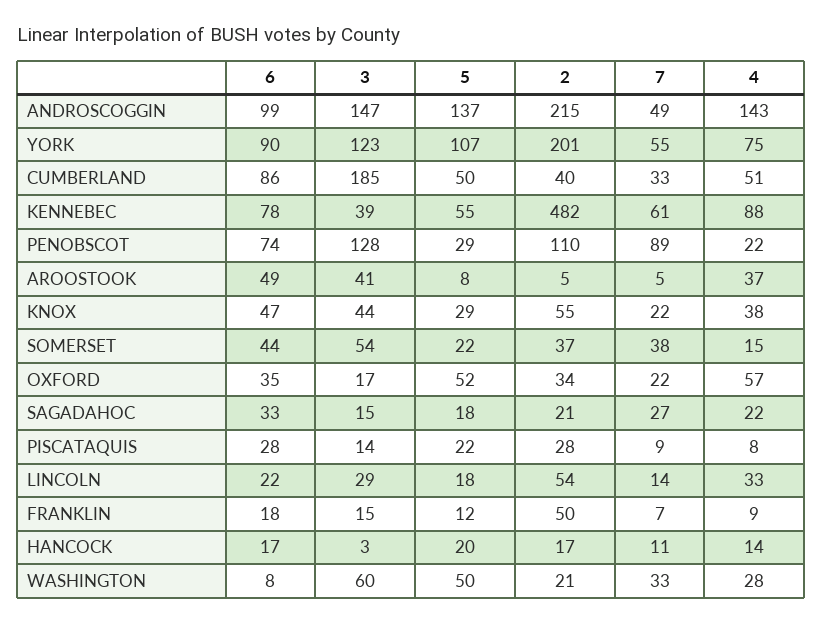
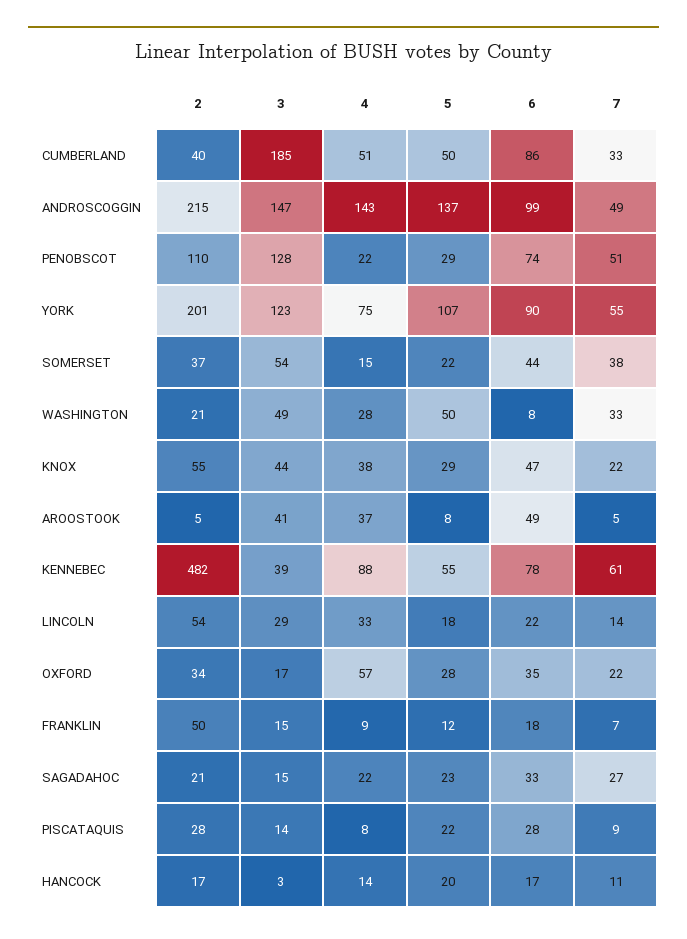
7, PENOBSCOT: 89 -> 51
5, OXFORD: 52 -> 28
5, SAGADAHOC: 18 -> 23
3, WASHINGTON: 60 -> 49

